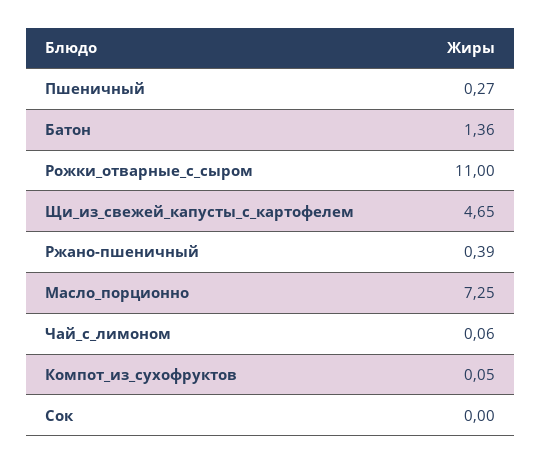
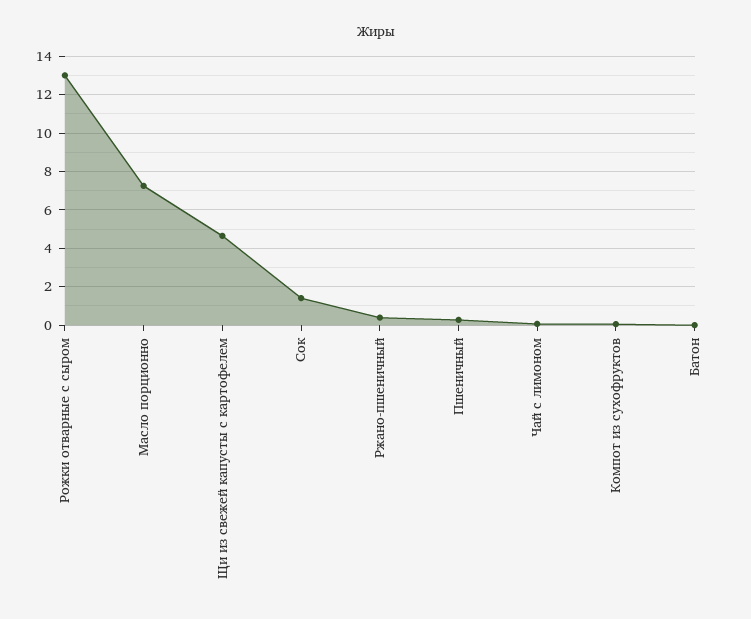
Батон: 1.36 -> 0
Рожки_отварные_с_сыром: 11 -> 13
Сок: 0 -> 1.5

